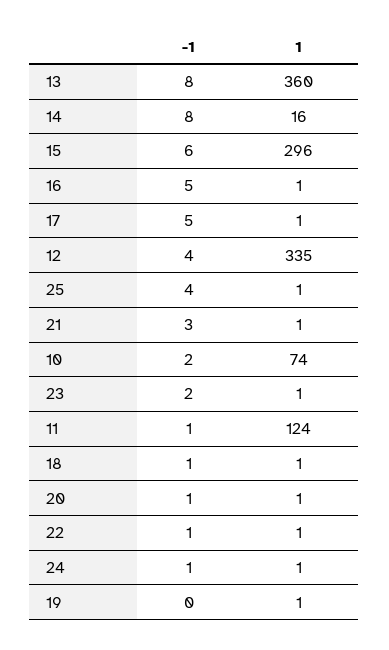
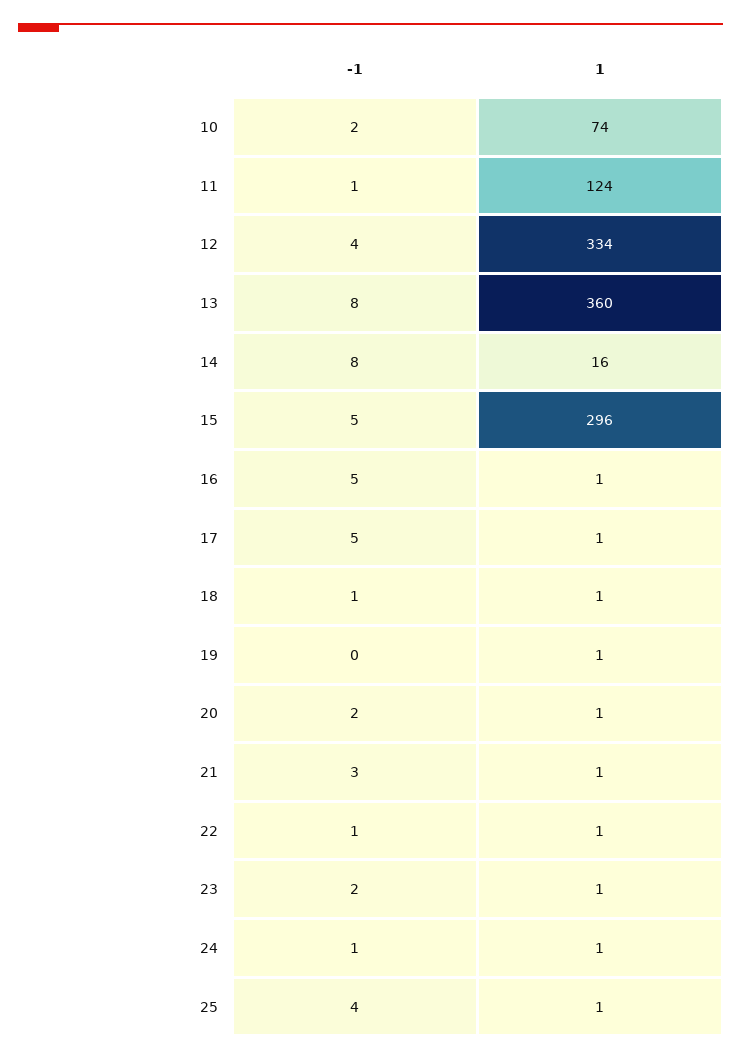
-1, 15: 6 -> 5
1, 12: 335 -> 334
-1, 20: 1 -> 2

